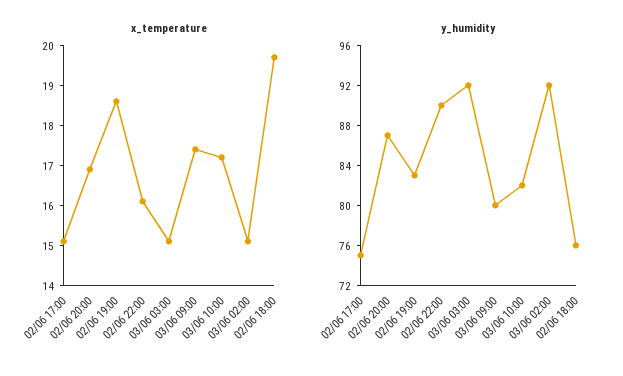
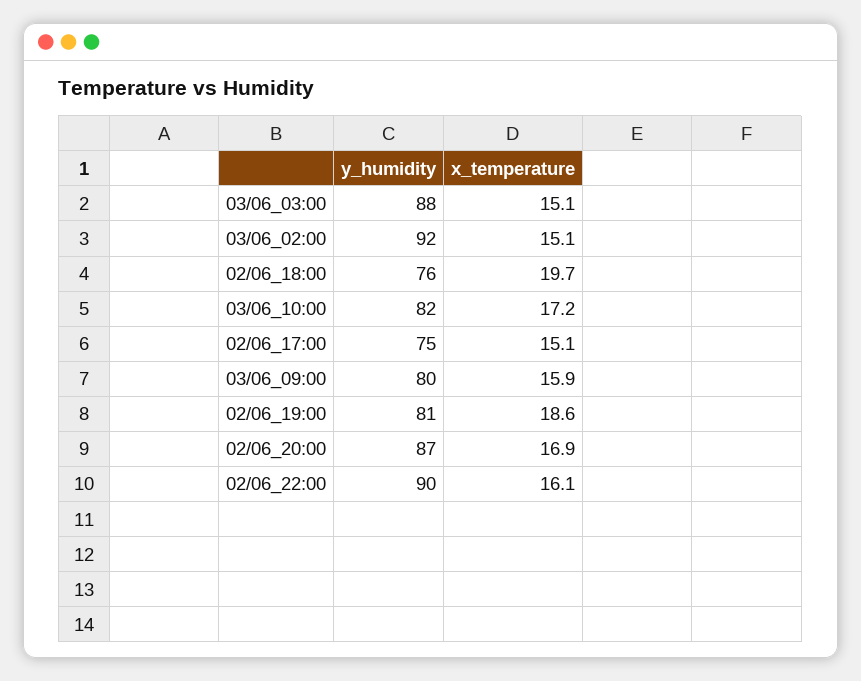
x_temperature, 03/06 09:00: 17.5 -> 15.9
y_humidity, 02/06 19:00: 83 -> 81
y_humidity, 03/06 03:00: 92 -> 88

